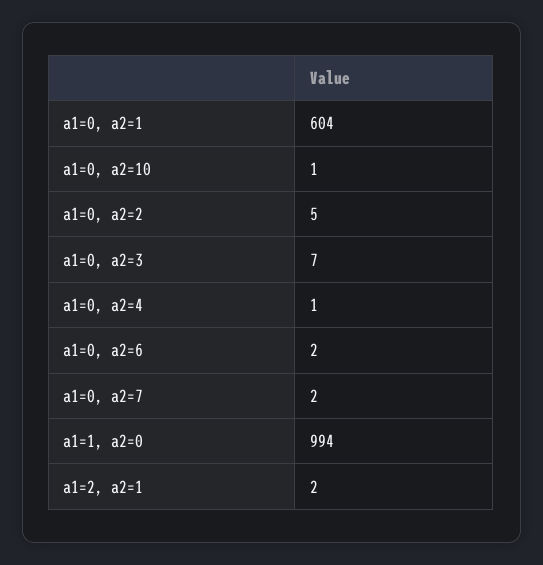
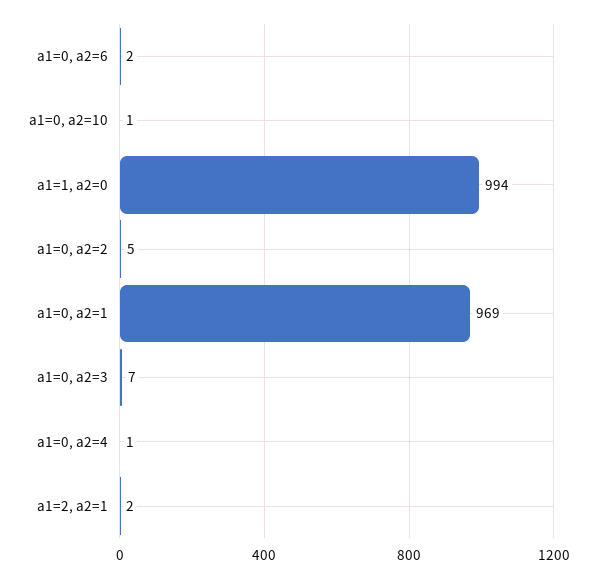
a1=0, a2=1: 604 -> 969
a1=0, a2=7: 2 -> none

